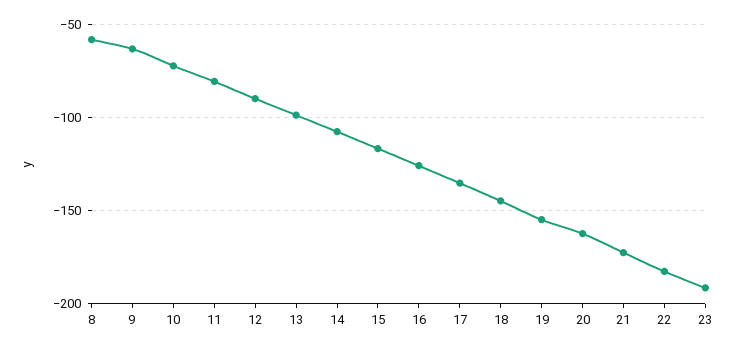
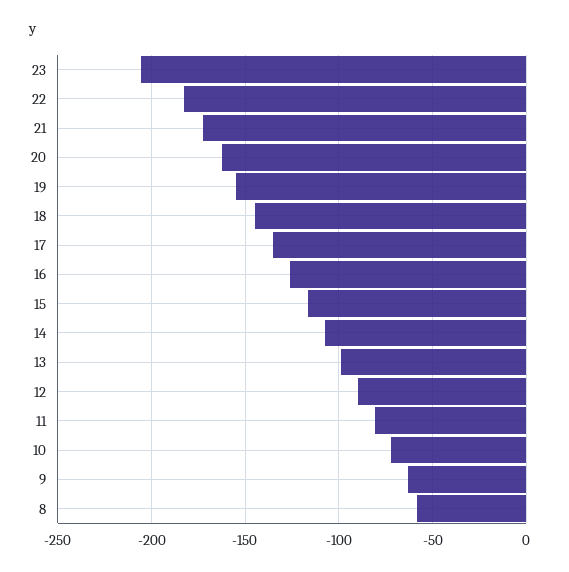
23: -190 -> -205

